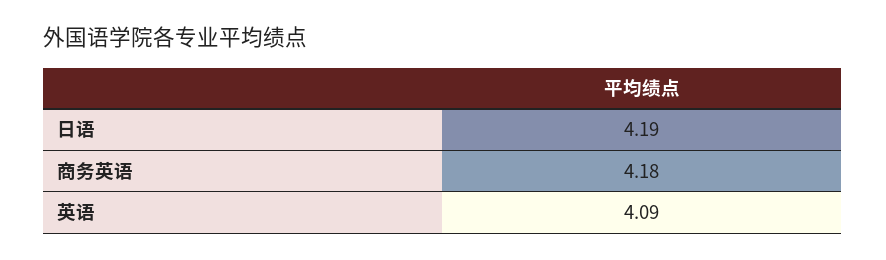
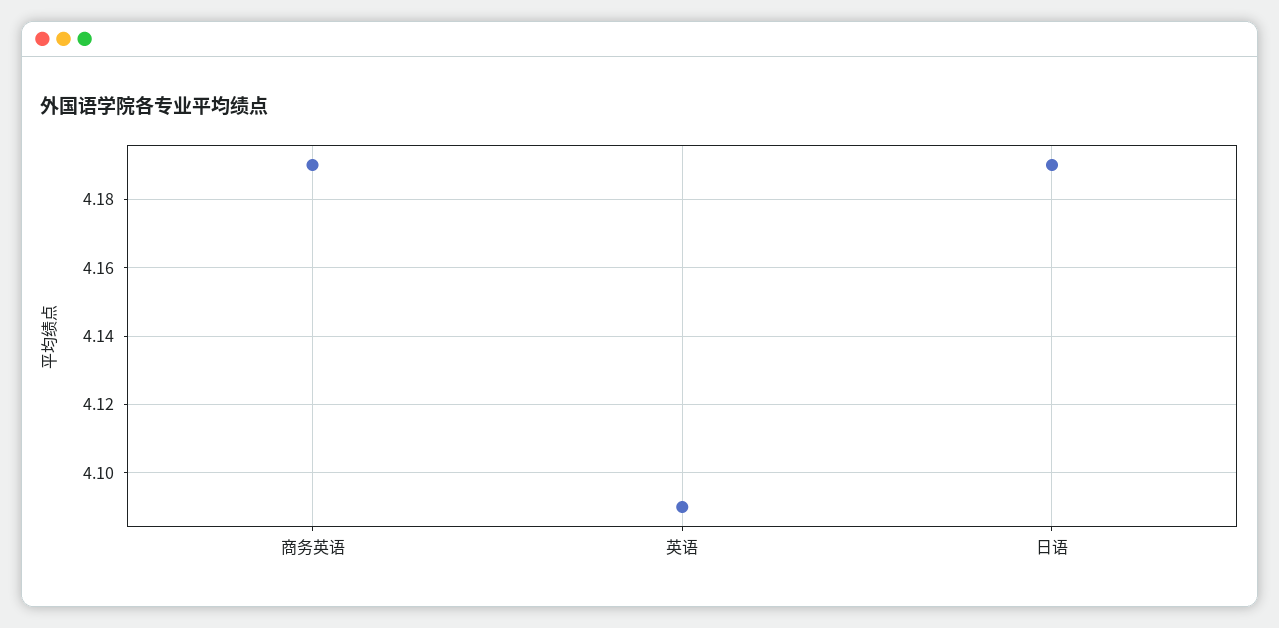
商务英语: 4.18 -> 4.19

